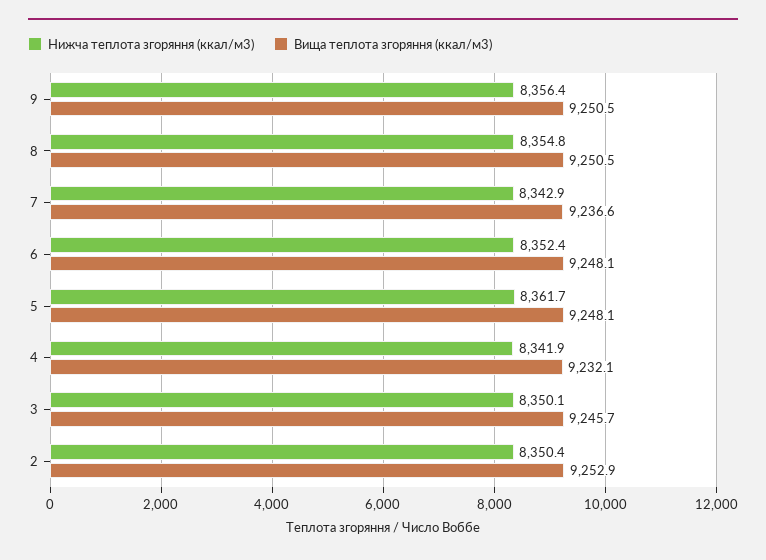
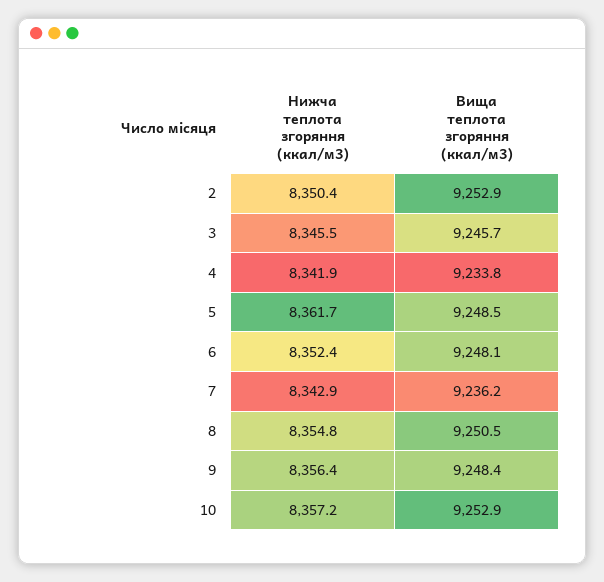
Вища теплота згоряння (ккал/м3), 9: 9250.5 -> 9248.4
Вища теплота згоряння (ккал/м3), 7: 9236.6 -> 9236.2
Вища теплота згоряння (ккал/м3), 5: 9248.1 -> 9248.5
Вища теплота згоряння (ккал/м3), 4: 9232.1 -> 9233.8
Нижча теплота згоряння (ккал/м3), 3: 8350.1 -> 8345.5
Нижча теплота згоряння (ккал/м3), 10: none -> 8357.2
Вища теплота згоряння (ккал/м3), 10: none -> 9252.9

